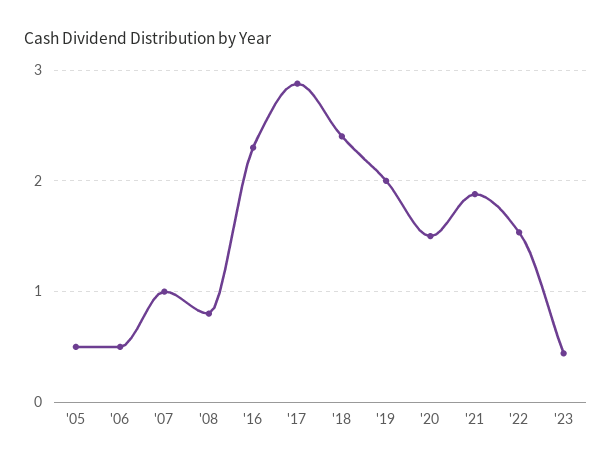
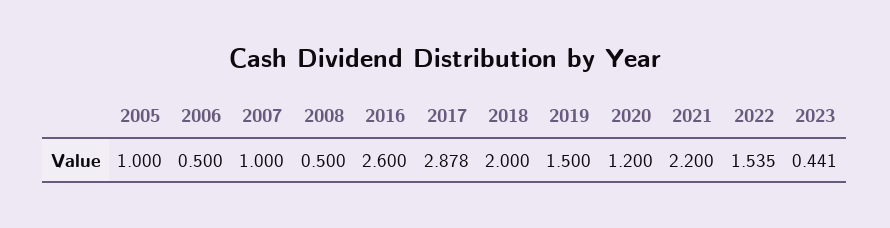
'05: 0.5 -> 1
'08: 0.8 -> 0.5
'16: 2.3 -> 2.6
'18: 2.4 -> 2
'19: 2 -> 1.5
'20: 1.5 -> 1.2
'21: 1.9 -> 2.2

